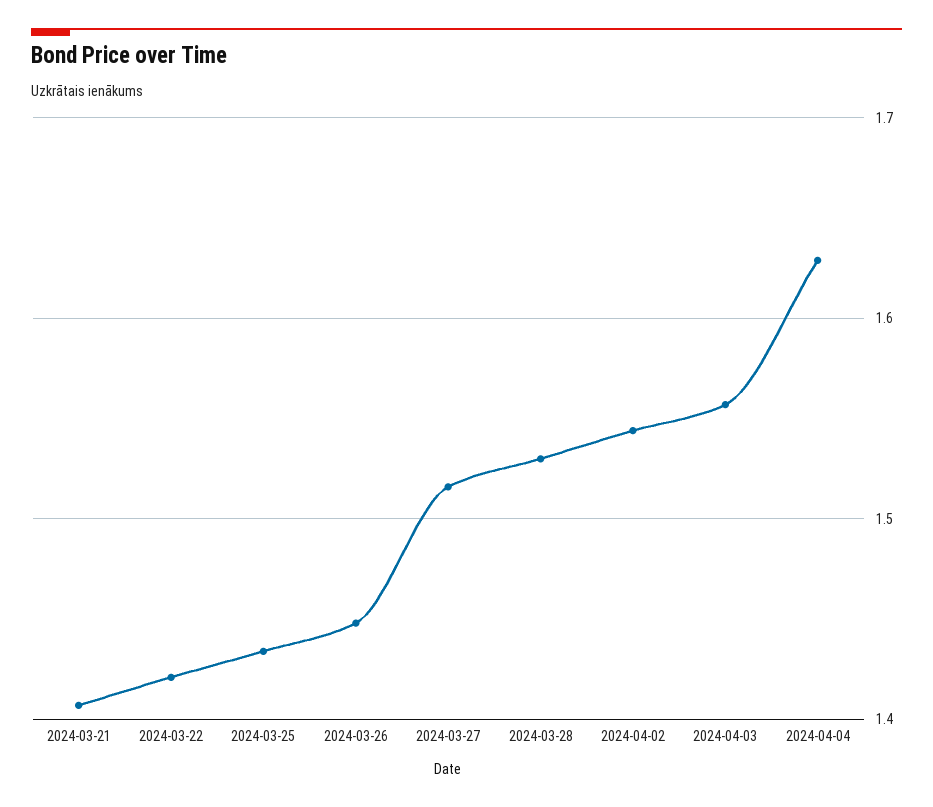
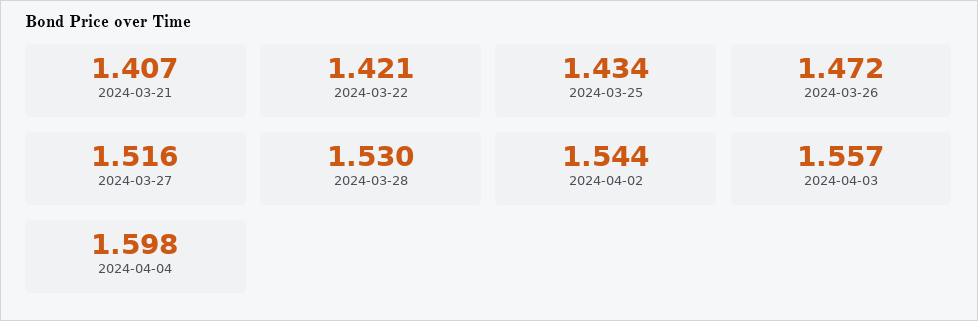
2024-03-26: 1.45 -> 1.472
2024-04-04: 1.63 -> 1.598

